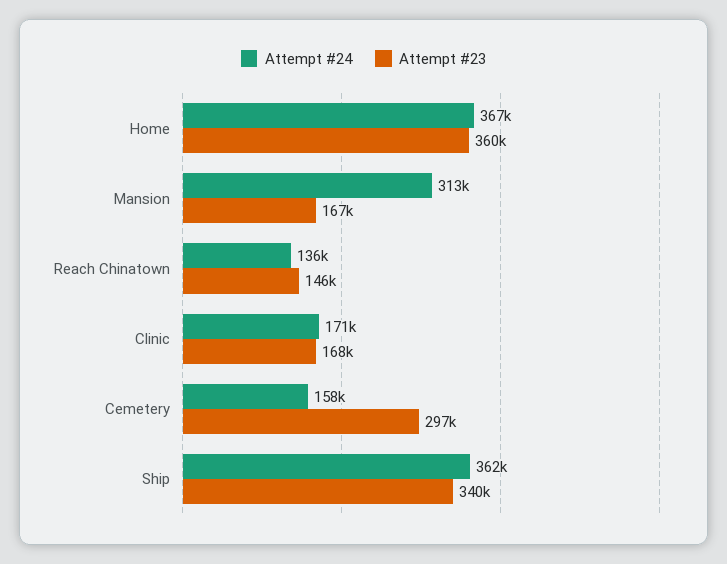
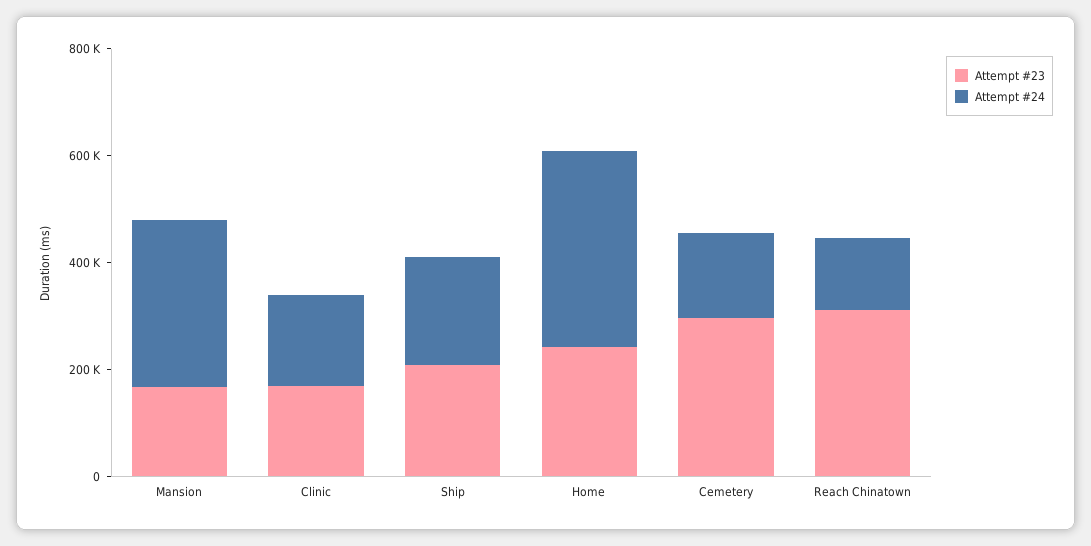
Attempt #23, Home: 360000 -> 250000
Attempt #23, Reach Chinatown: 146000 -> 300000
Attempt #24, Ship: 362000 -> 200000
Attempt #23, Ship: 340000 -> 200000

